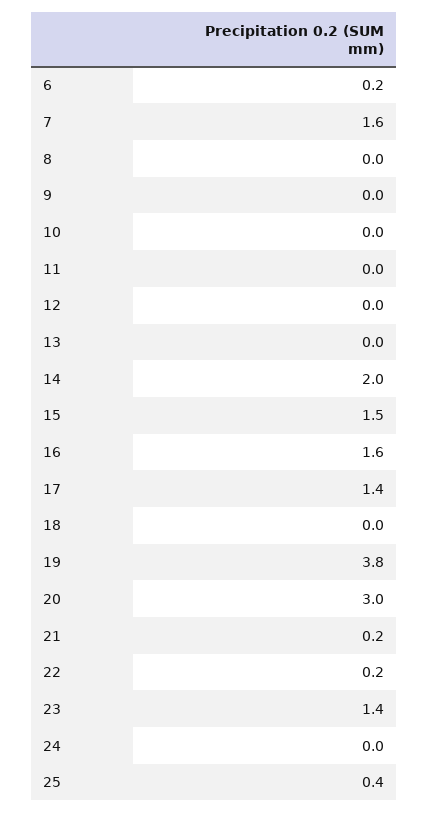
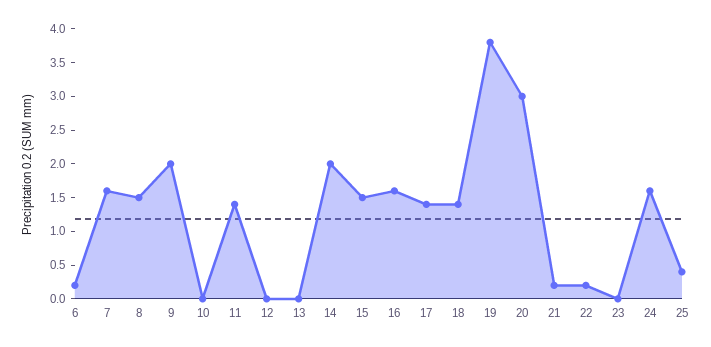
8: 0 -> 1.5
9: 0 -> 2
11: 0 -> 1.5
18: 0 -> 1.5
23: 1.4 -> 0
24: 0 -> 1.5

